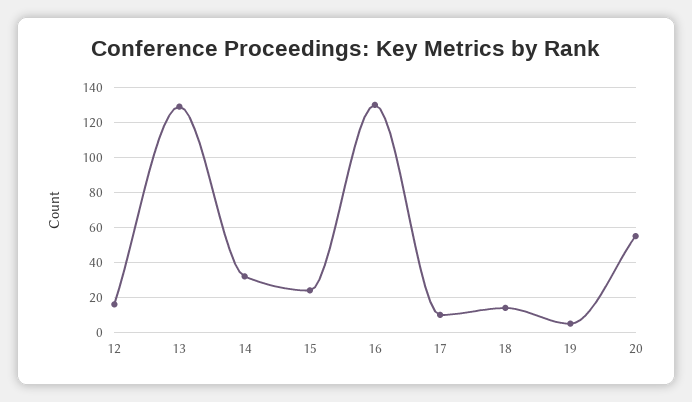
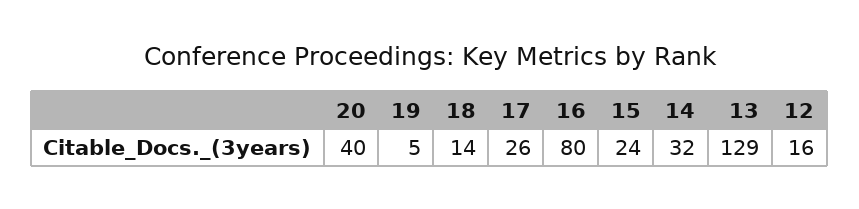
16: 130 -> 80
17: 10 -> 26
20: 55 -> 40

